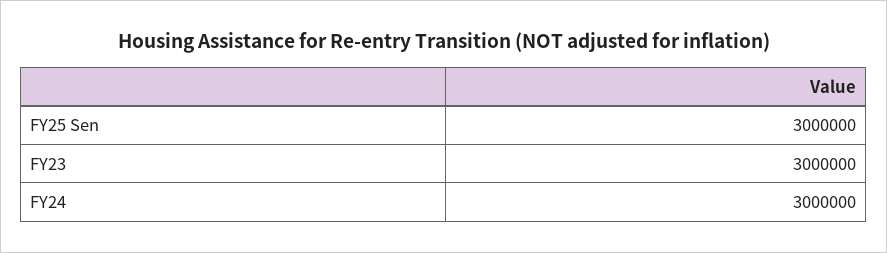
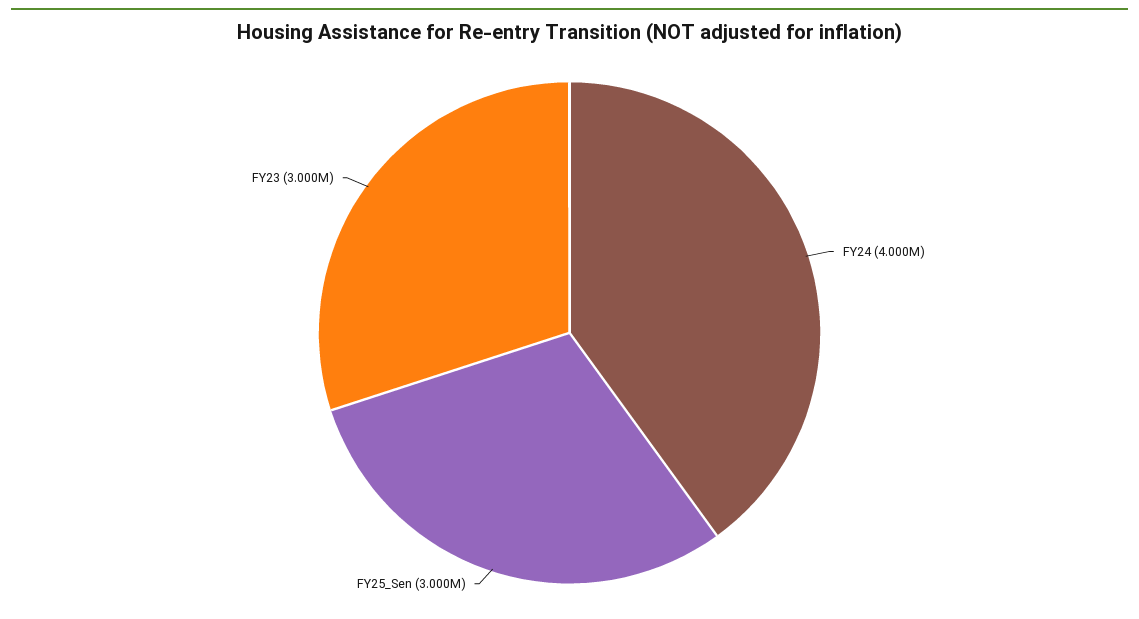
FY24: 3000000 -> 4000000

